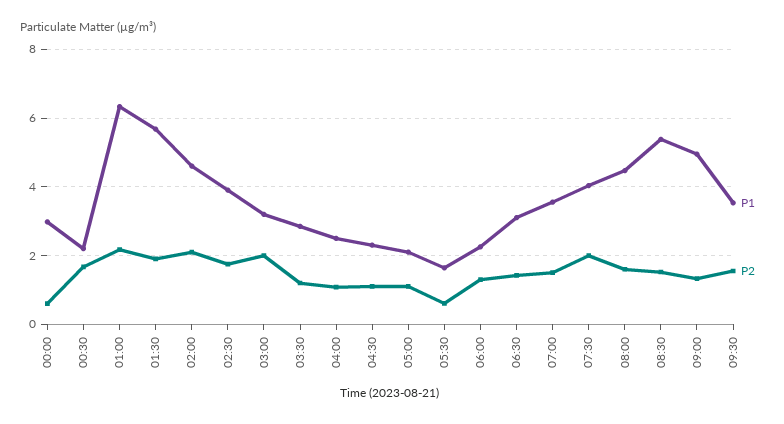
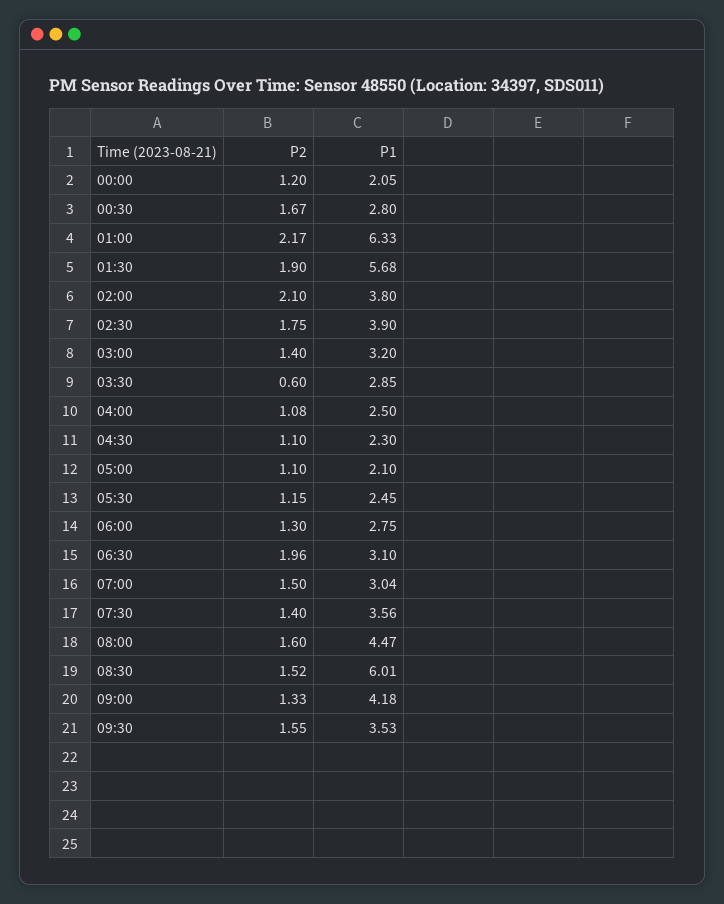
P1, 00:00: 3 -> 2.05
P2, 00:00: 0.6 -> 1.2
P1, 00:30: 2.2 -> 2.8
P1, 02:00: 4.6 -> 3.8
P2, 03:00: 2 -> 1.4
P2, 03:30: 1.2 -> 0.6
P1, 05:30: 1.6 -> 2.45
P2, 05:30: 0.6 -> 1.15
P1, 06:00: 2.2 -> 2.75
P2, 06:30: 1.4 -> 1.96
P1, 07:00: 3.6 -> 3.04
P1, 07:30: 4 -> 3.56
P2, 07:30: 2 -> 1.4
P1, 08:30: 5.4 -> 6.01
P1, 09:00: 5 -> 4.18

